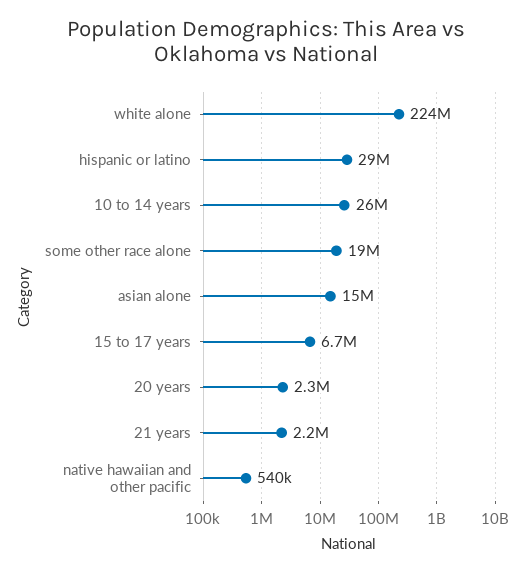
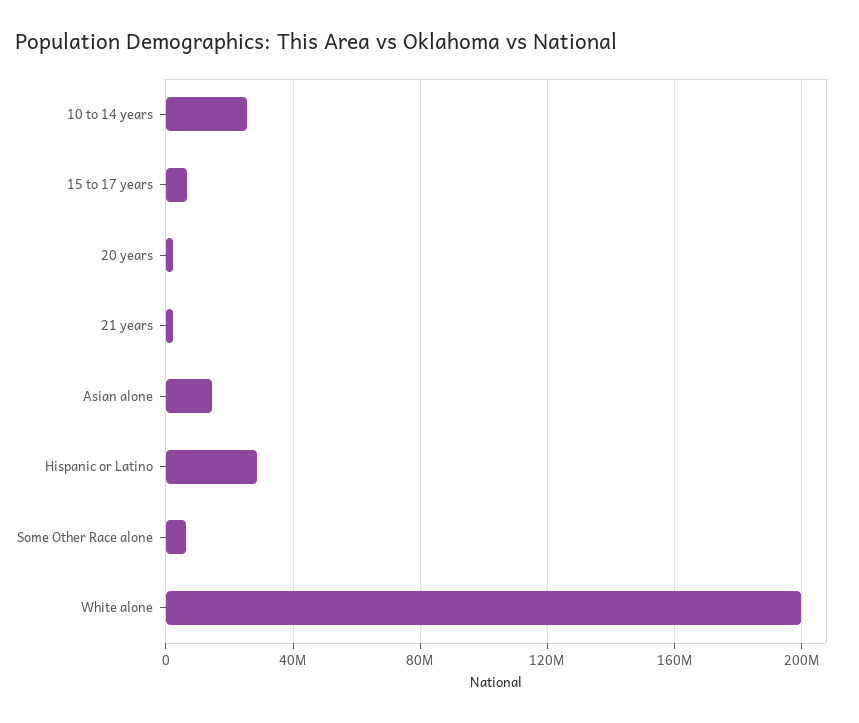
white alone: 224000000 -> 200000000
some other race alone: 19000000 -> 5000000
native hawaiian and other pacific: 540000 -> none

